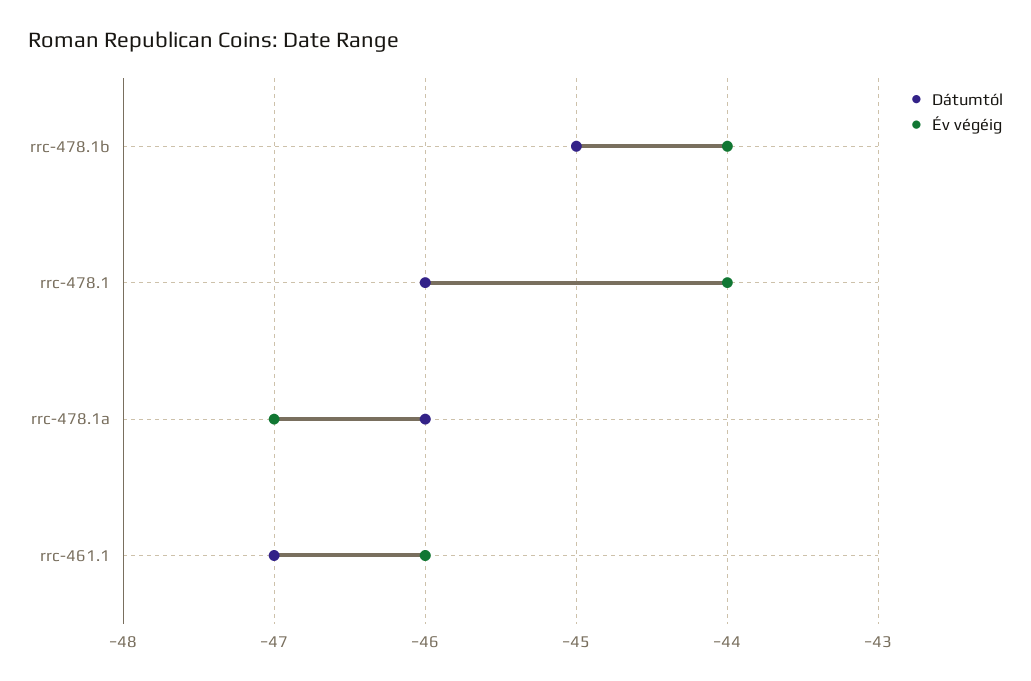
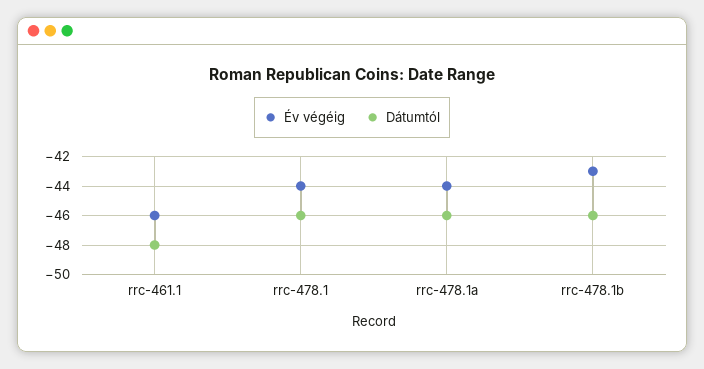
Dátumtól, rrc-478.1b: -45 -> -46
Év végéig, rrc-478.1b: -44 -> -43
Év végéig, rrc-478.1a: -47 -> -44
Dátumtól, rrc-461.1: -47 -> -48

